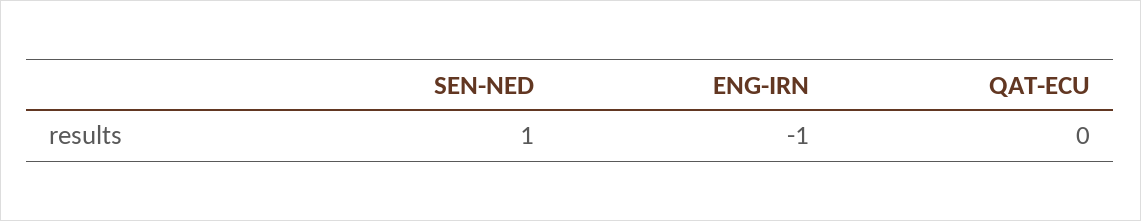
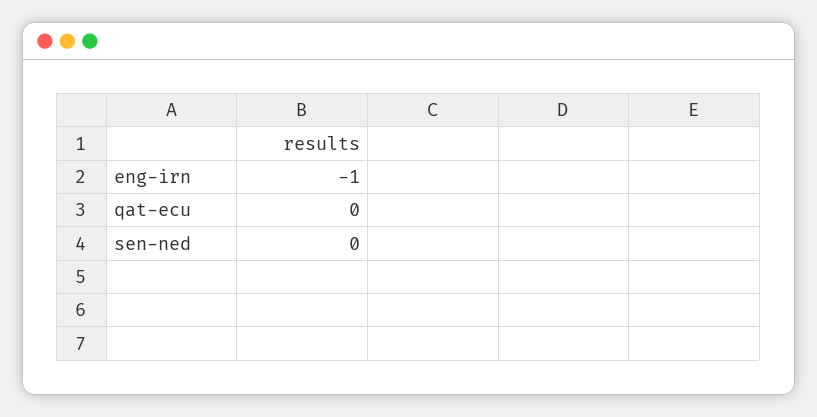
SEN-NED: 1 -> 0

